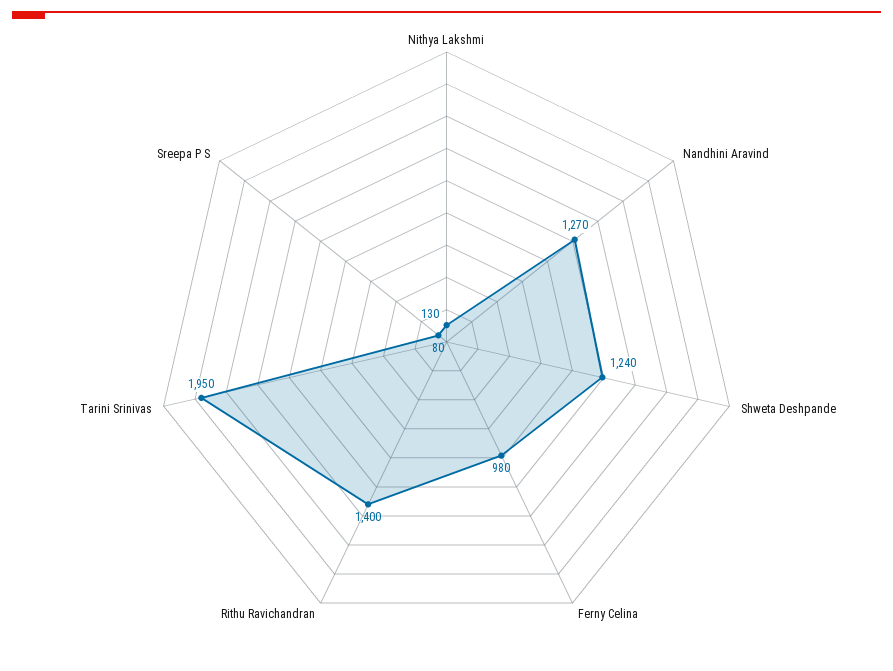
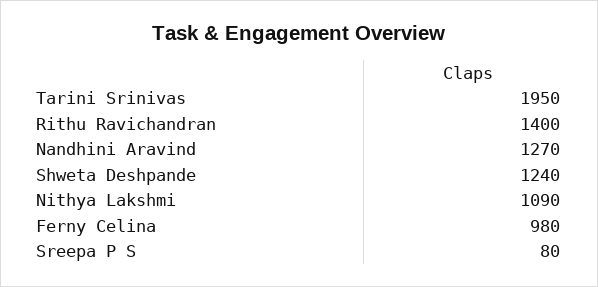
Nithya Lakshmi: 130 -> 1090

